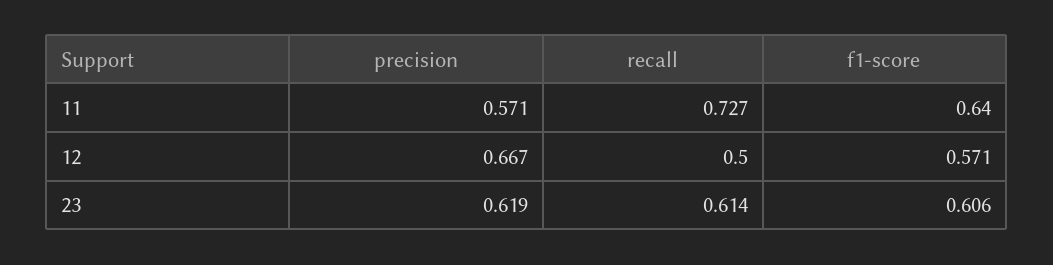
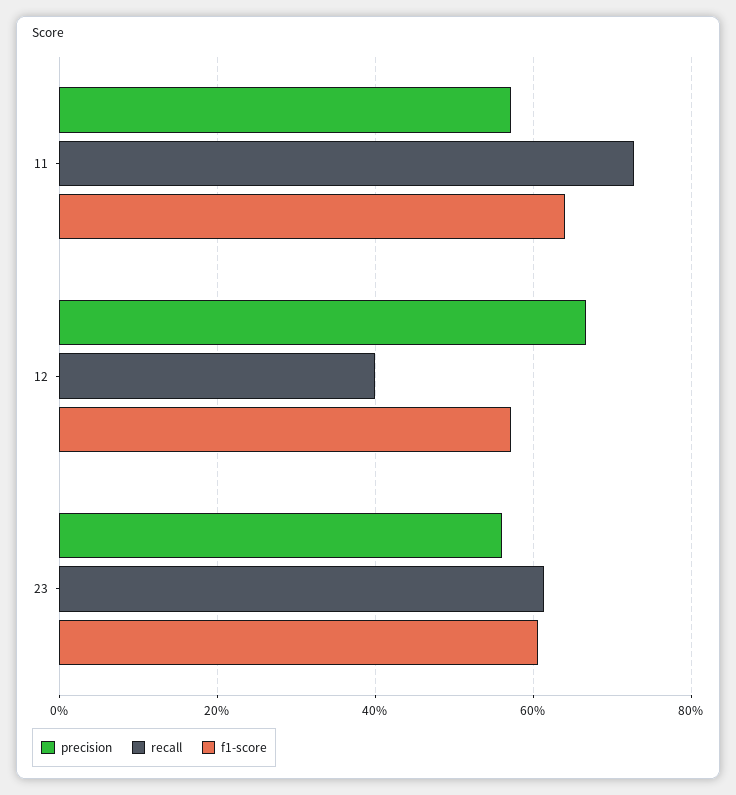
recall, 12: 0.5 -> 0.4
precision, 23: 0.619 -> 0.56

